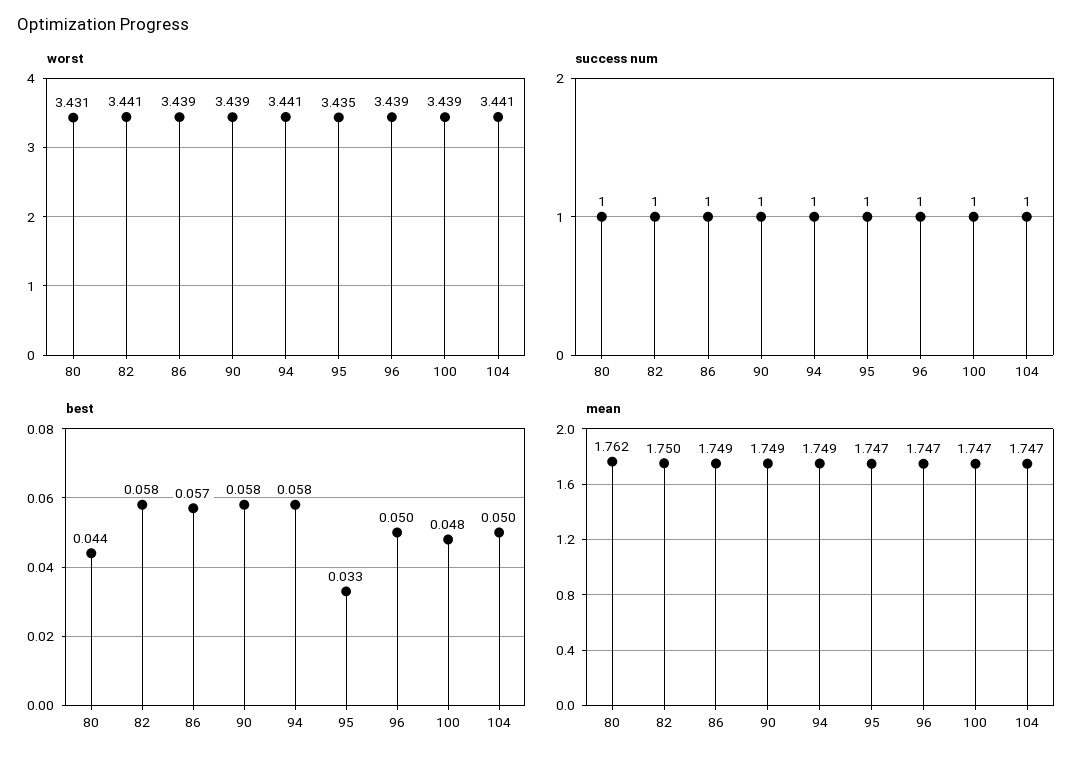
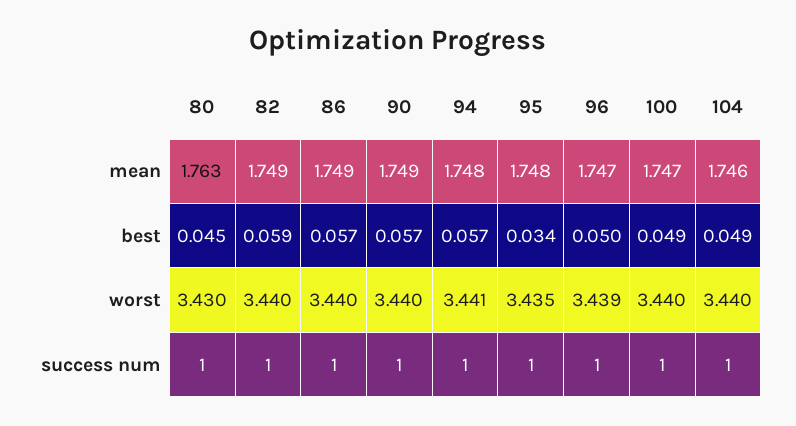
worst, 80: 3.431 -> 3.43
worst, 82: 3.441 -> 3.44
worst, 86: 3.439 -> 3.44
worst, 90: 3.439 -> 3.44
worst, 100: 3.439 -> 3.44
worst, 104: 3.441 -> 3.44
best, 80: 0.044 -> 0.045
best, 82: 0.058 -> 0.059
best, 90: 0.058 -> 0.057
best, 94: 0.058 -> 0.057
best, 95: 0.033 -> 0.034
best, 100: 0.048 -> 0.049
best, 104: 0.05 -> 0.049
mean, 80: 1.762 -> 1.763
mean, 82: 1.75 -> 1.749
mean, 94: 1.749 -> 1.748
mean, 95: 1.747 -> 1.748
mean, 104: 1.747 -> 1.746

